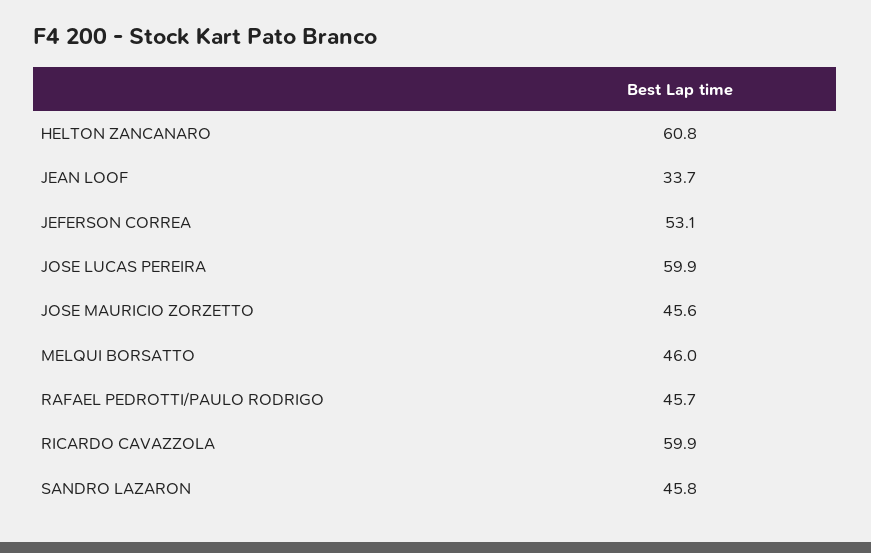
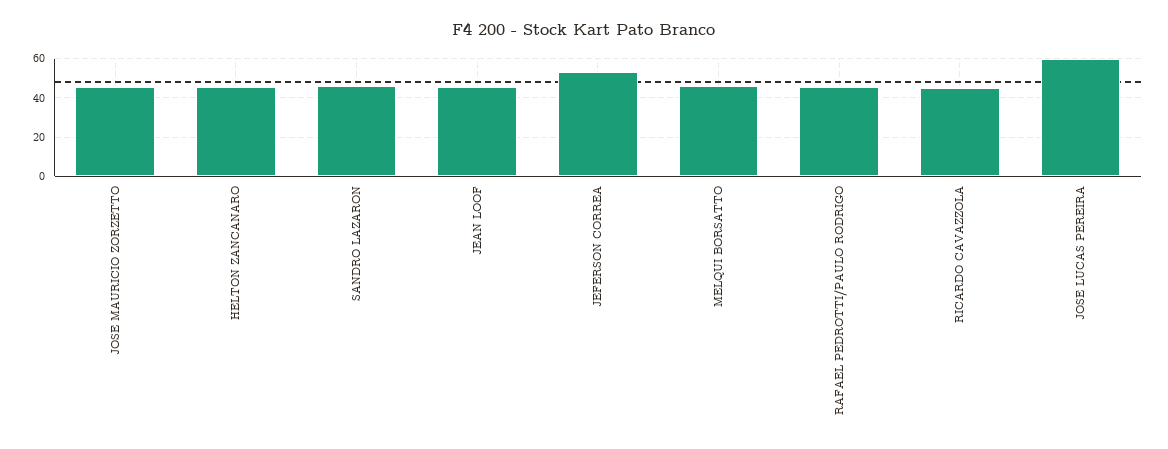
HELTON ZANCANARO: 60.8 -> 45
JEAN LOOF: 33.7 -> 45
RICARDO CAVAZZOLA: 59.9 -> 45

